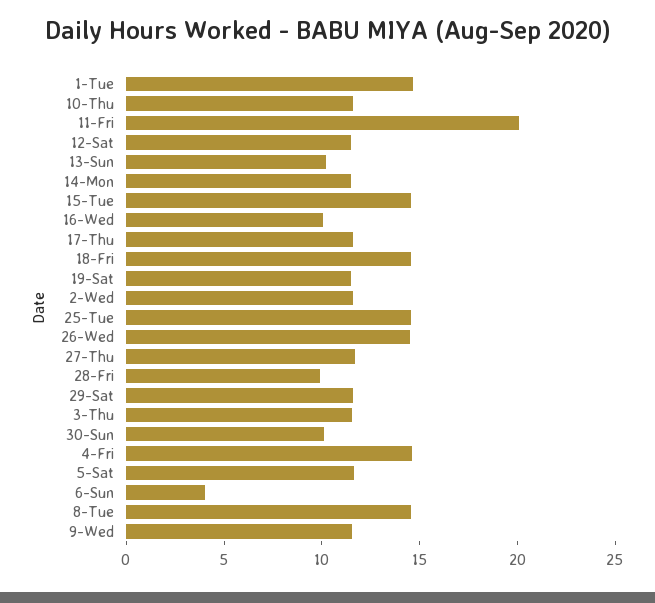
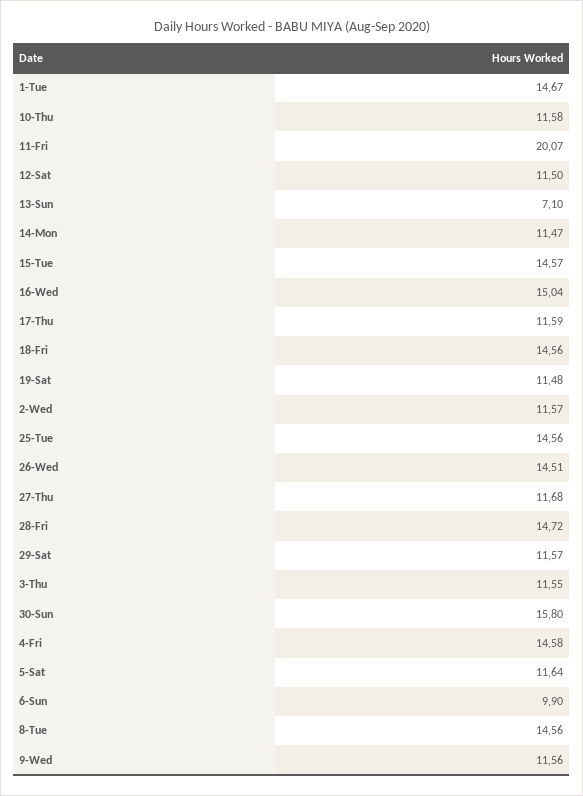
13-Sun: 10 -> 7.1
16-Wed: 10 -> 15.04
28-Fri: 10 -> 14.72
30-Sun: 10 -> 15.8
6-Sun: 4 -> 9.9

